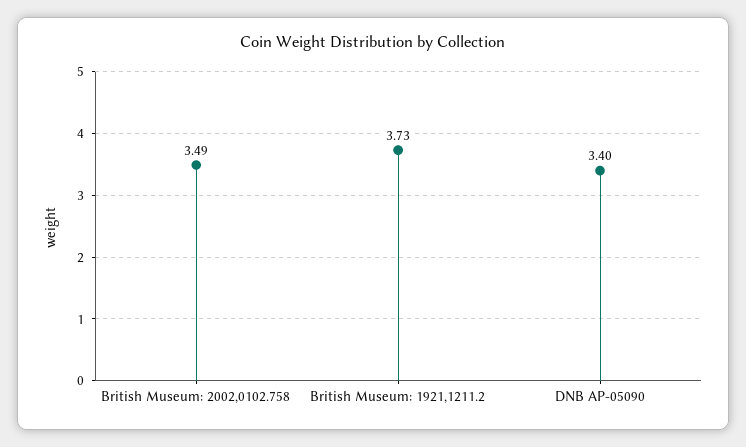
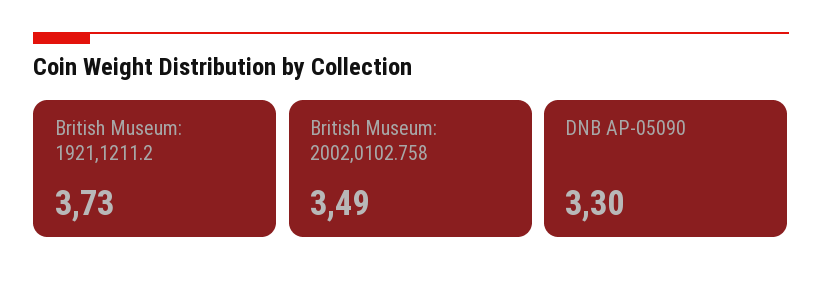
DNB AP-05090: 3.4 -> 3.3

